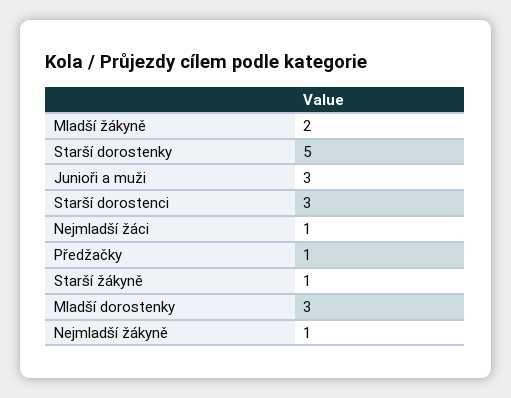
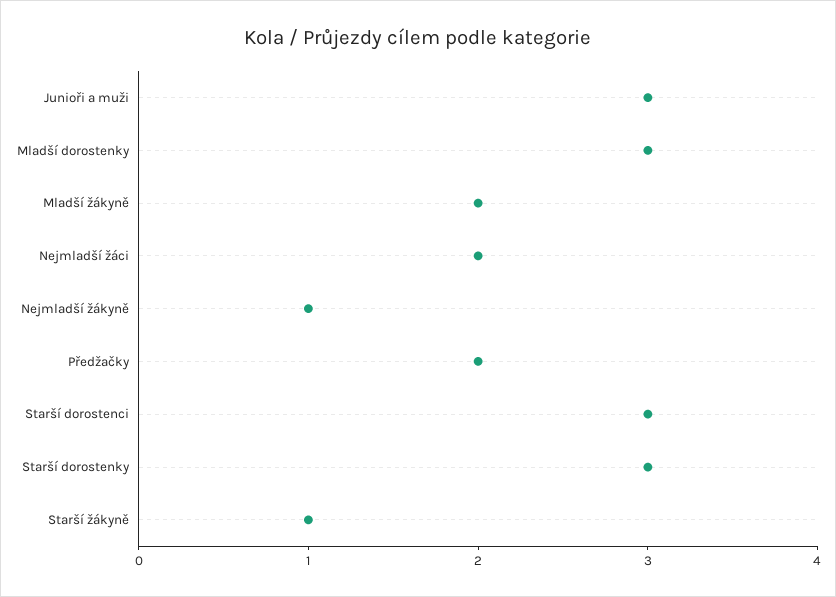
Starší dorostenky: 5 -> 3
Nejmladší žáci: 1 -> 2
Předžačky: 1 -> 2

